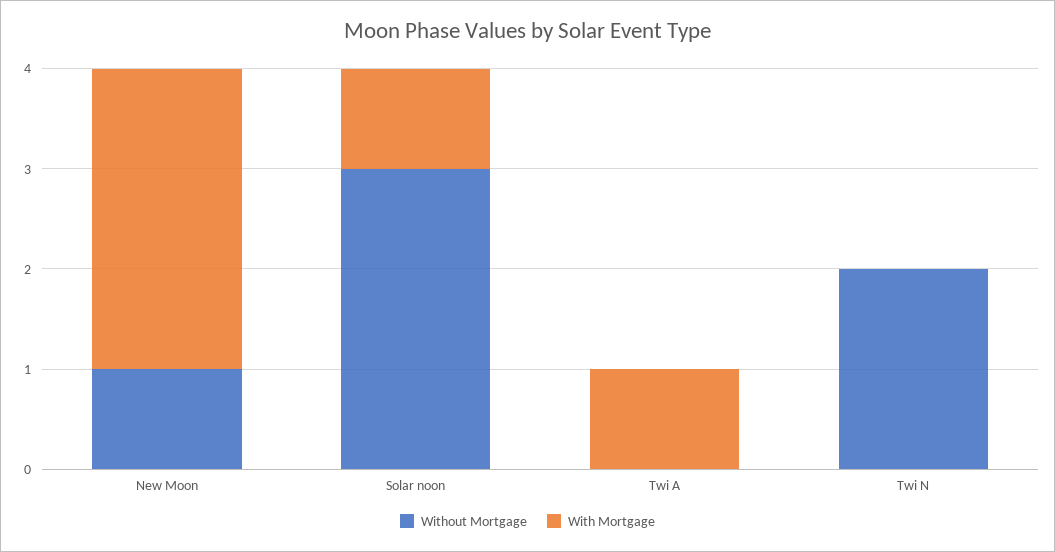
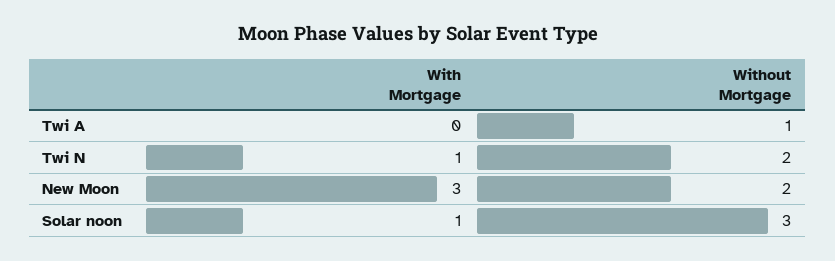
Without Mortgage, New Moon: 1 -> 2
Without Mortgage, Twi A: 0 -> 1
With Mortgage, Twi A: 1 -> 0
With Mortgage, Twi N: 0 -> 1

